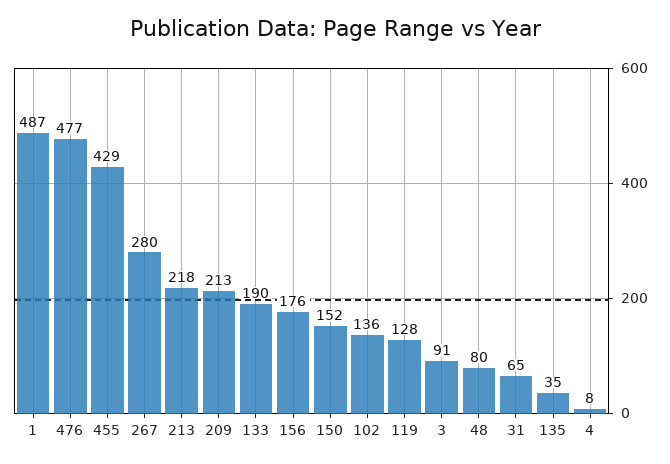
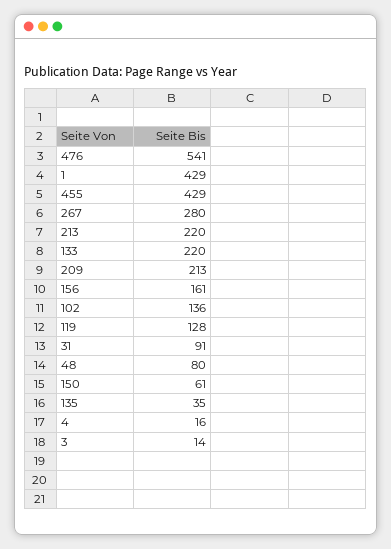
1: 487 -> 429
476: 477 -> 541
213: 218 -> 220
133: 190 -> 220
156: 176 -> 161
150: 152 -> 61
3: 91 -> 14
31: 65 -> 91
4: 8 -> 16

